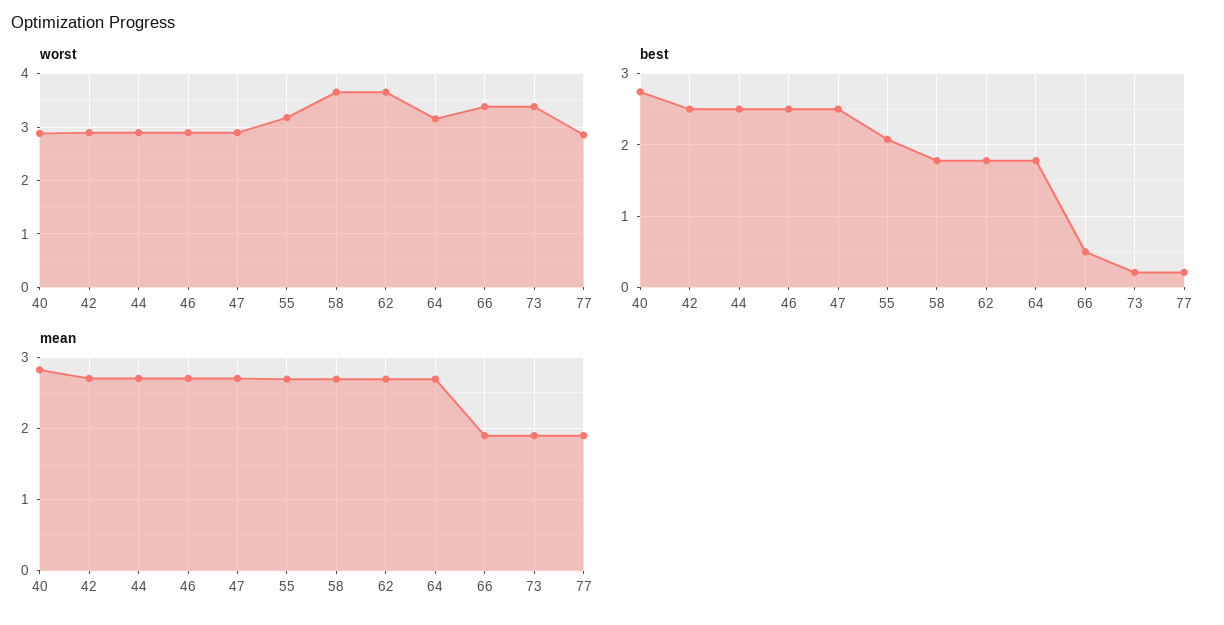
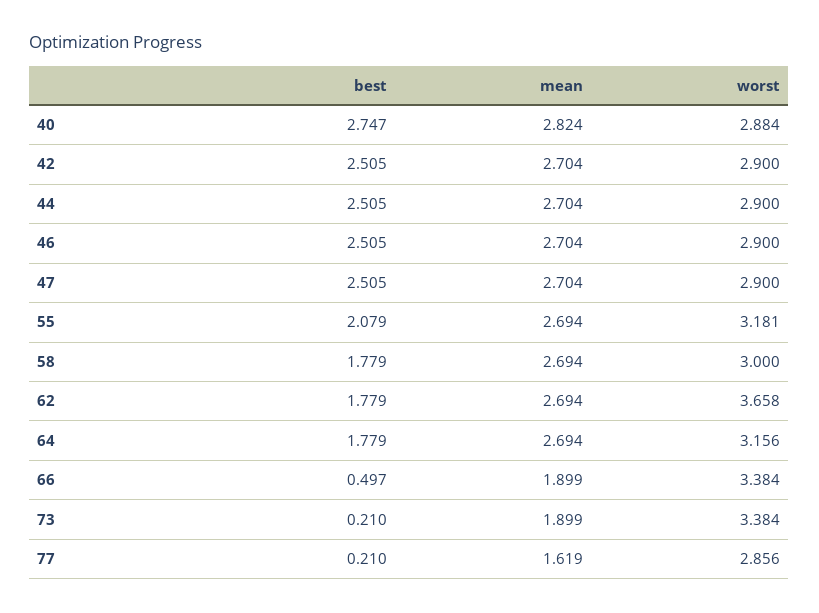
worst, 58: 3.6 -> 3
mean, 77: 1.9 -> 1.619

